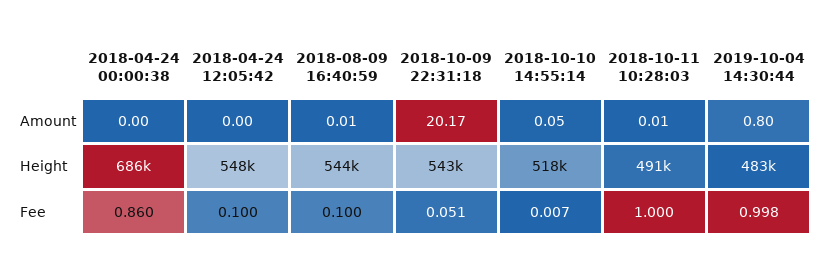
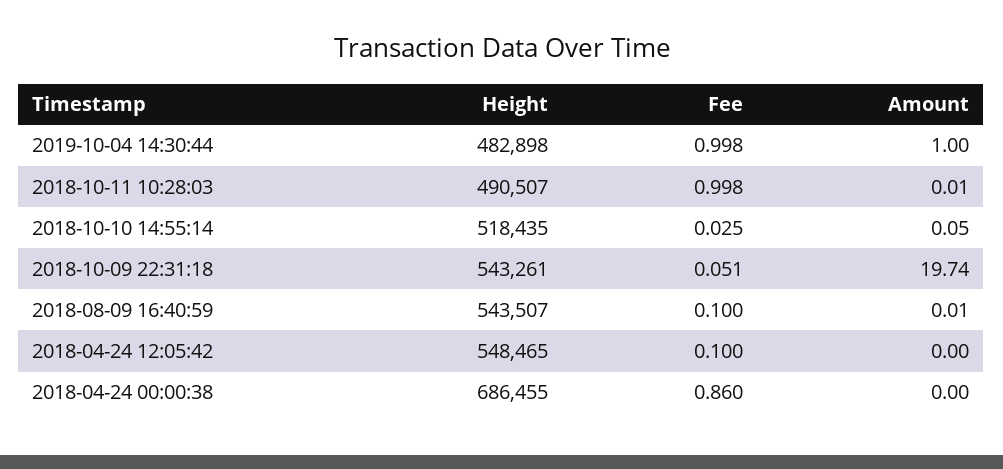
2018-10-09 22:31:18, Amount: 20.17 -> 19.74
2019-10-04 14:30:44, Amount: 0.8 -> 1
2018-10-10 14:55:14, Fee: 0.007 -> 0.025
2018-10-11 10:28:03, Fee: 1 -> 0.998

